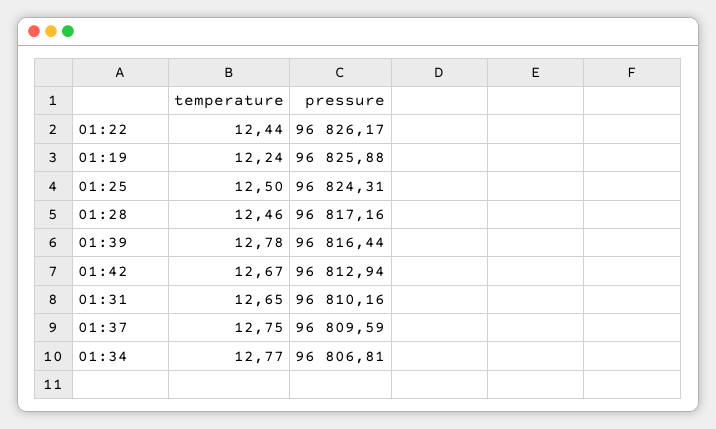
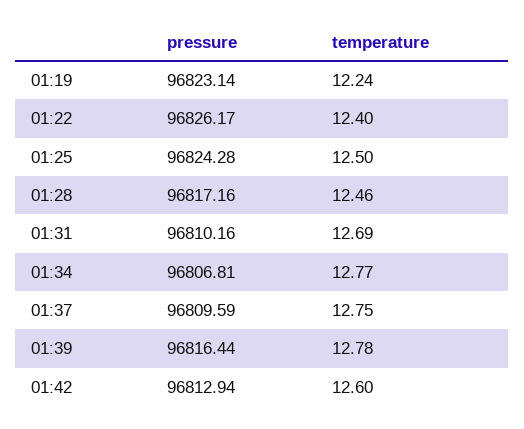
temperature, 01:22: 12.44 -> 12.4
pressure, 01:19: 96825.88 -> 96823.14
pressure, 01:25: 96824.31 -> 96824.28
temperature, 01:42: 12.67 -> 12.6
temperature, 01:31: 12.65 -> 12.69

